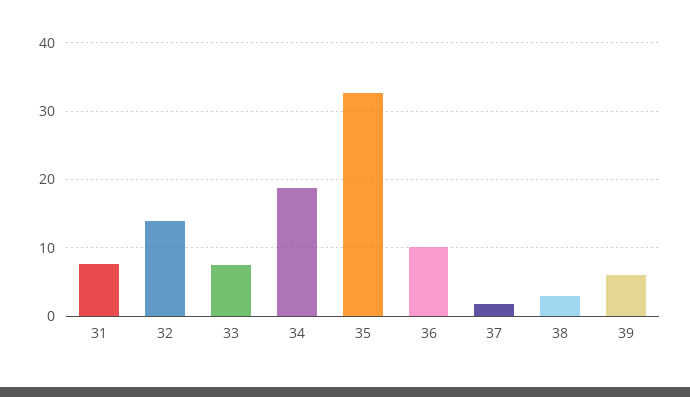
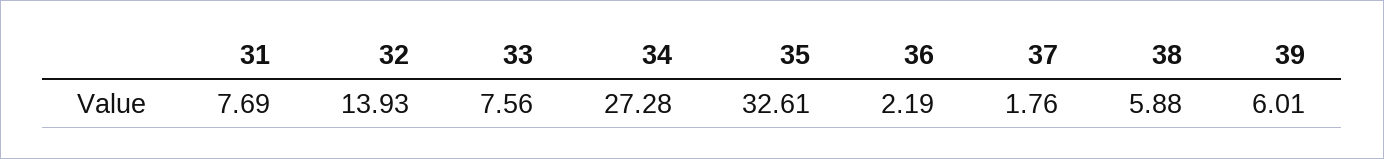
34: 19 -> 27.28
36: 10 -> 2.19
38: 3 -> 5.88

